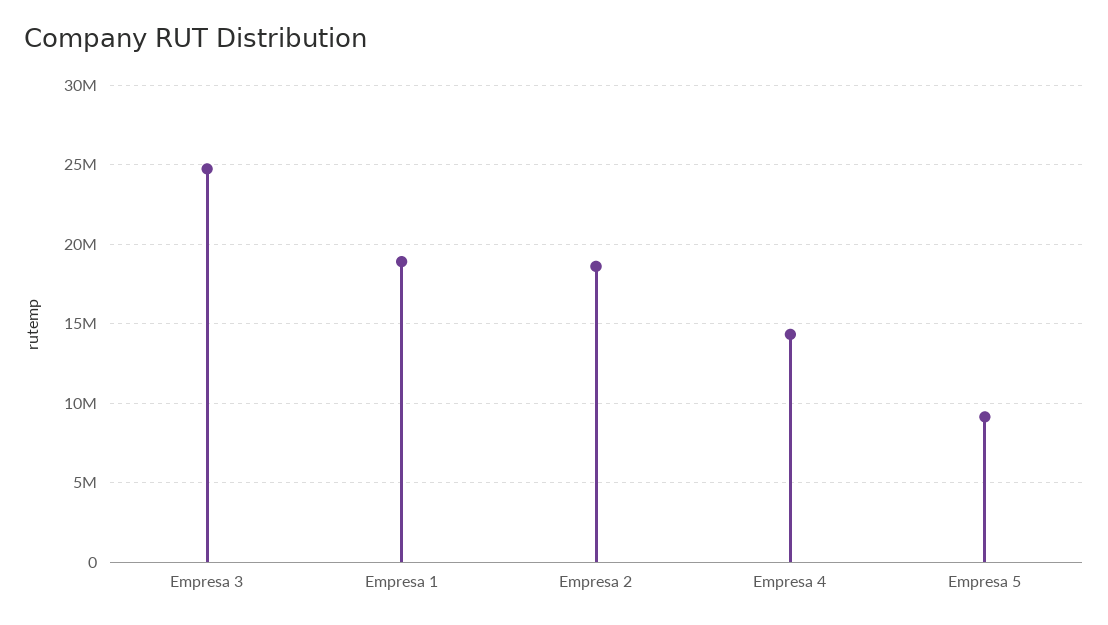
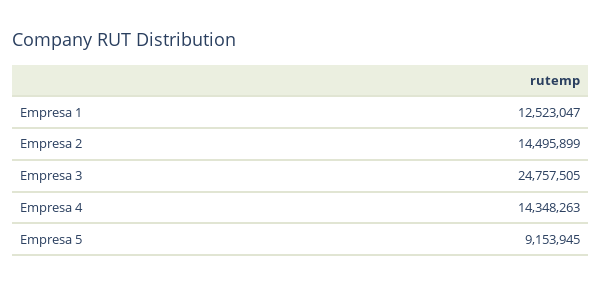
Empresa 1: 19000000 -> 12523047
Empresa 2: 18500000 -> 14495899

